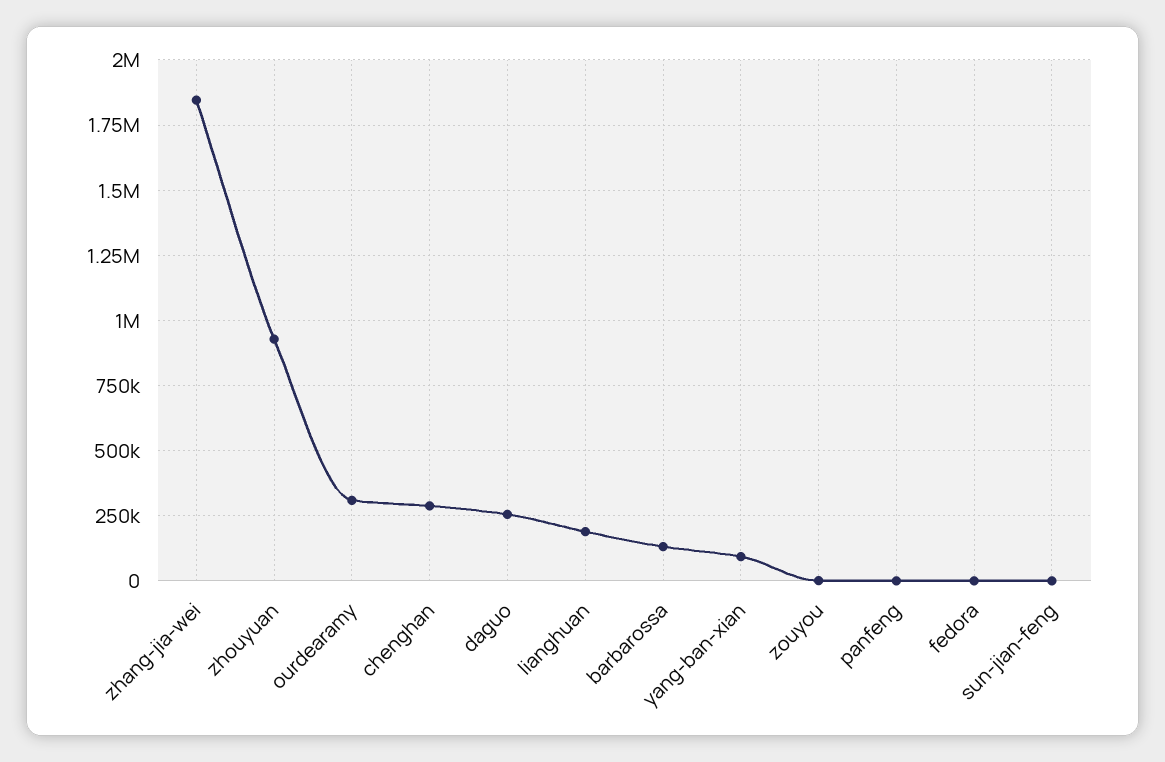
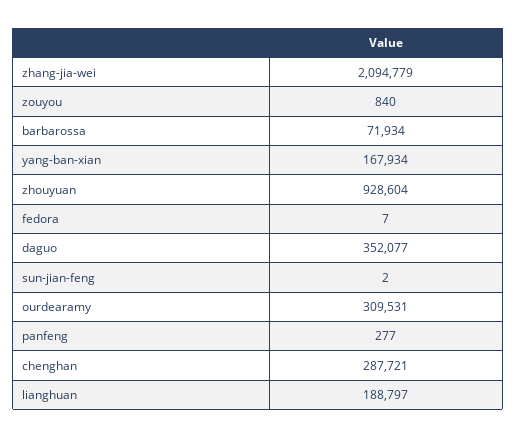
zhang-jia-wei: 1850000 -> 2094779
daguo: 250000 -> 352077
barbarossa: 125000 -> 71934
yang-ban-xian: 100000 -> 167934

